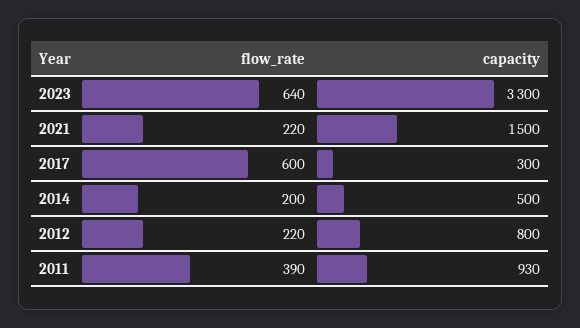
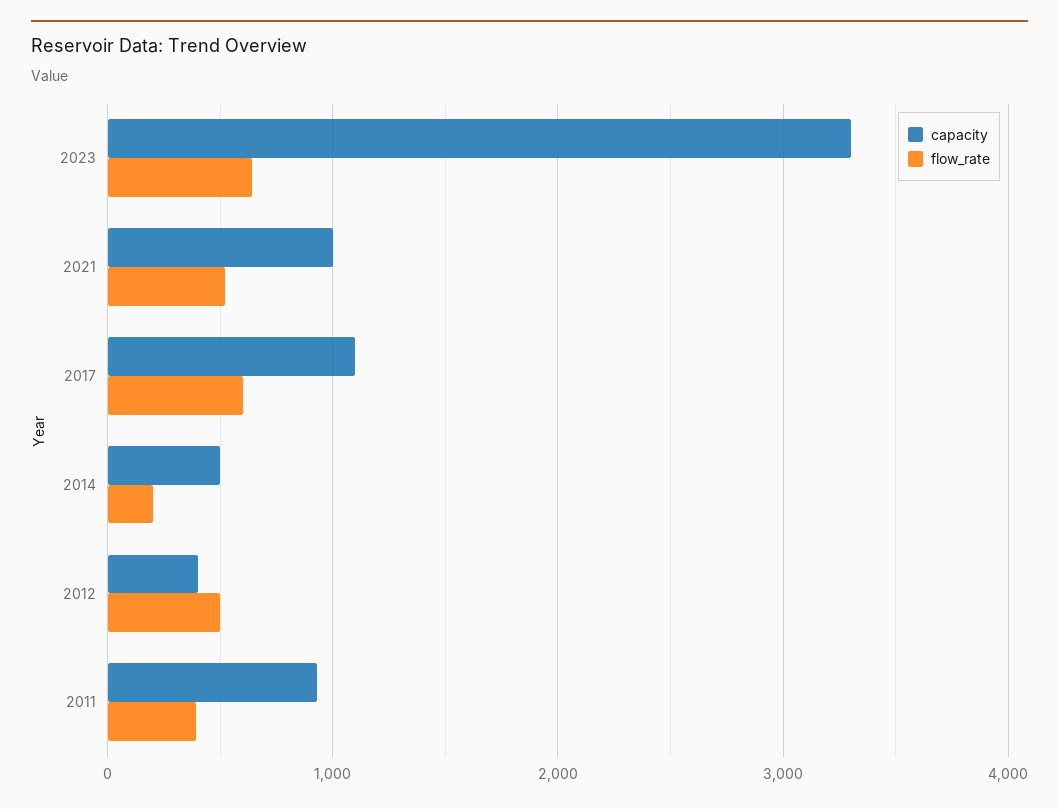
flow_rate, 2021: 220 -> 500
capacity, 2021: 1500 -> 1000
capacity, 2017: 300 -> 1100
flow_rate, 2012: 220 -> 500
capacity, 2012: 800 -> 400

